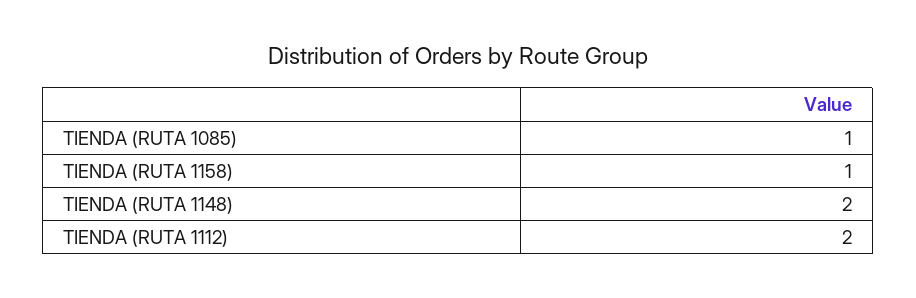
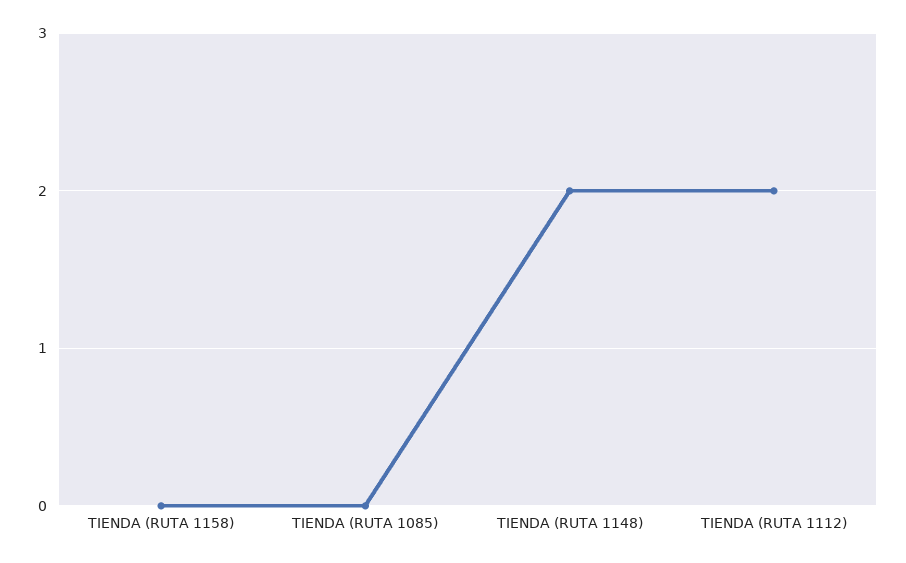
TIENDA (RUTA 1085): 1 -> 0
TIENDA (RUTA 1158): 1 -> 0

